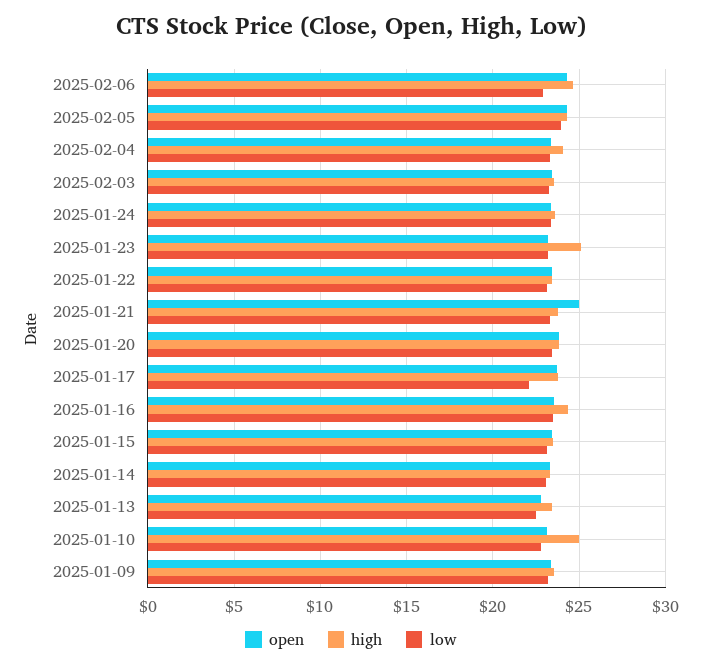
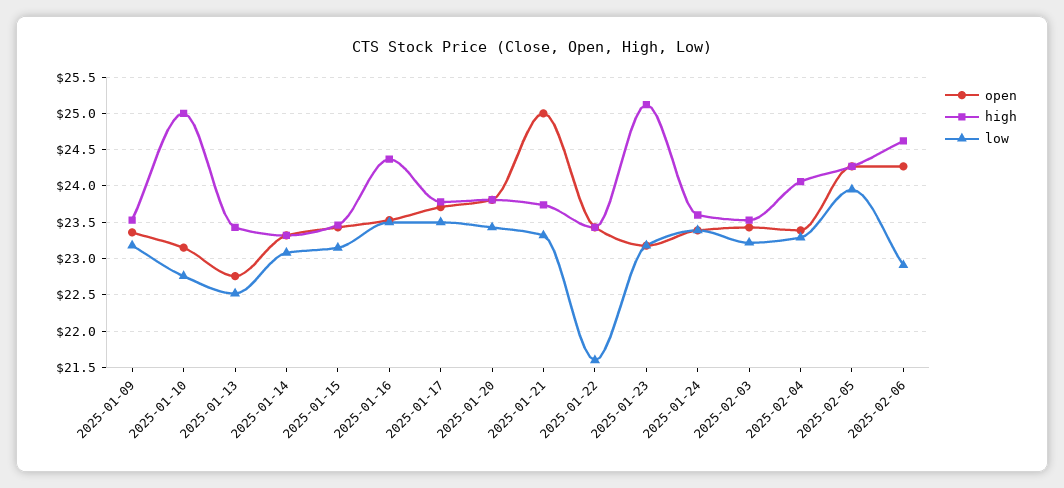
low, 2025-01-22: 23 -> 21.6
low, 2025-01-17: 22 -> 23.5

